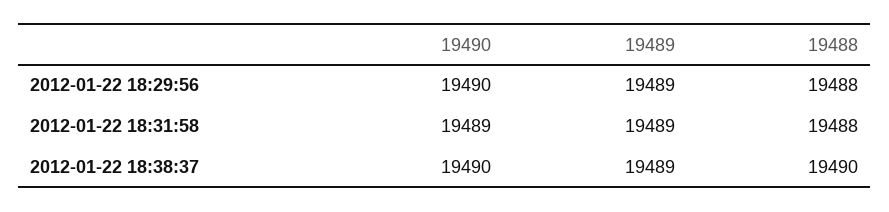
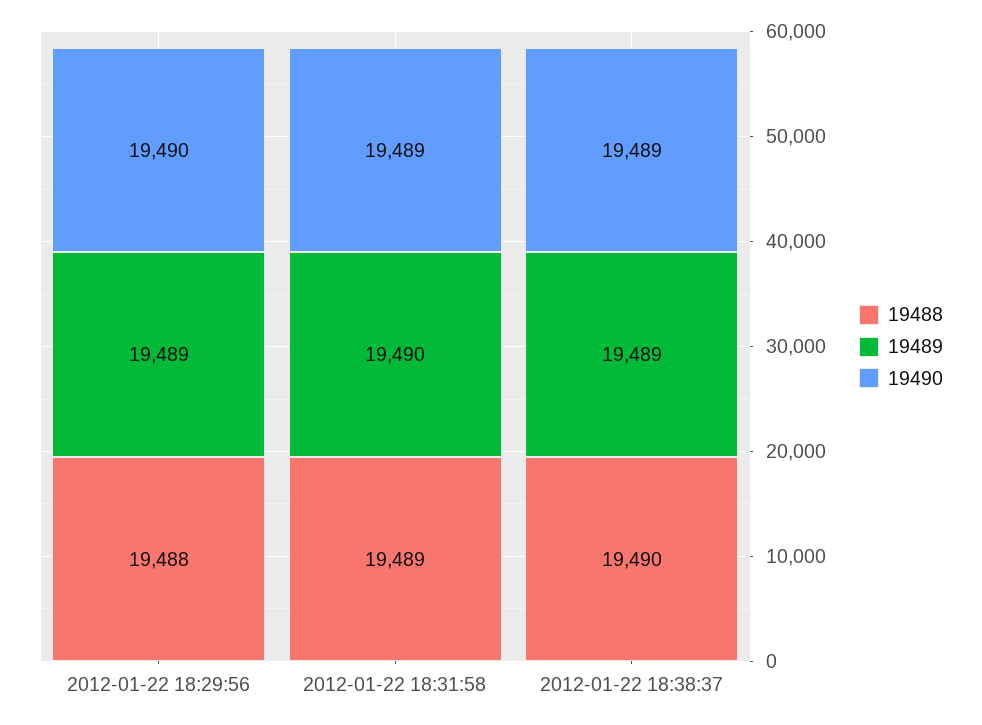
19489, 2012-01-22 18:31:58: 19489 -> 19490
19488, 2012-01-22 18:31:58: 19488 -> 19489
19490, 2012-01-22 18:38:37: 19490 -> 19489

